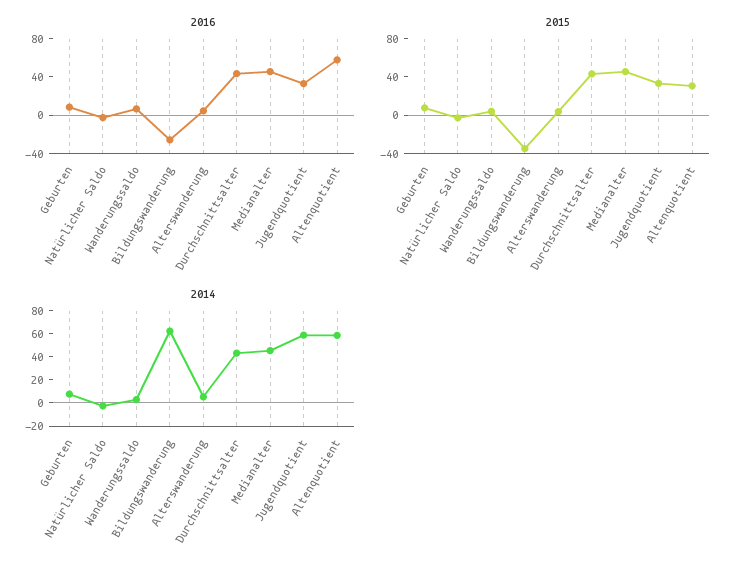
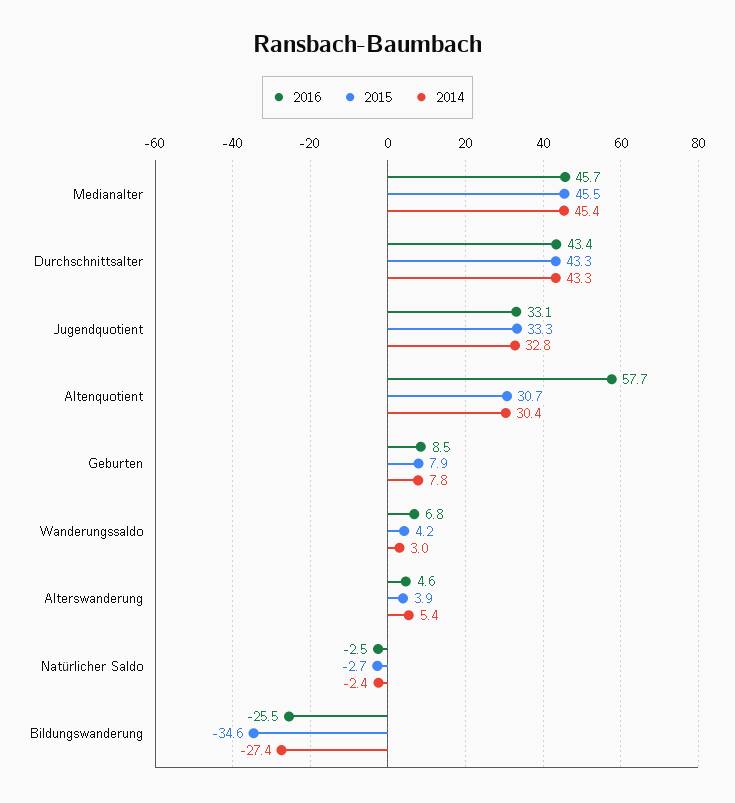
2014, Bildungswanderung: 60 -> -27.4
2014, Jugendquotient: 60 -> 32.8
2014, Altenquotient: 60 -> 30.4

